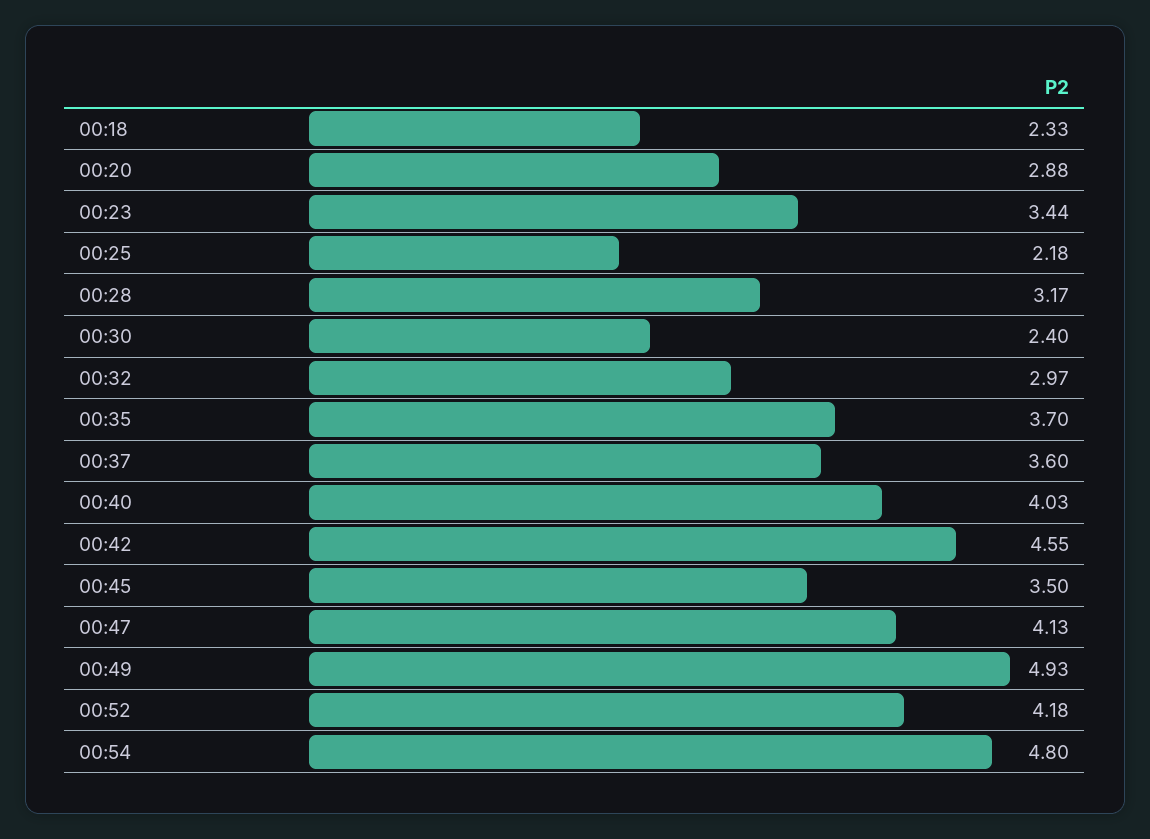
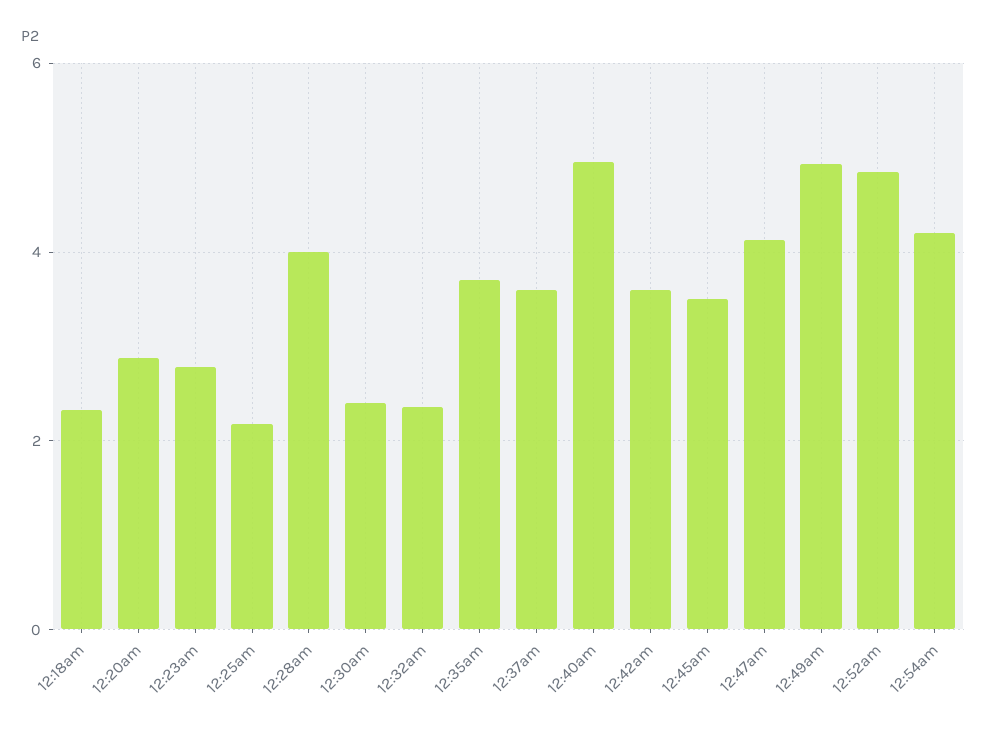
00:23: 3.44 -> 2.8
00:28: 3.17 -> 4
00:32: 2.97 -> 2.4
00:40: 4.03 -> 5
00:42: 4.55 -> 3.6
00:52: 4.18 -> 4.8
00:54: 4.8 -> 4.2

